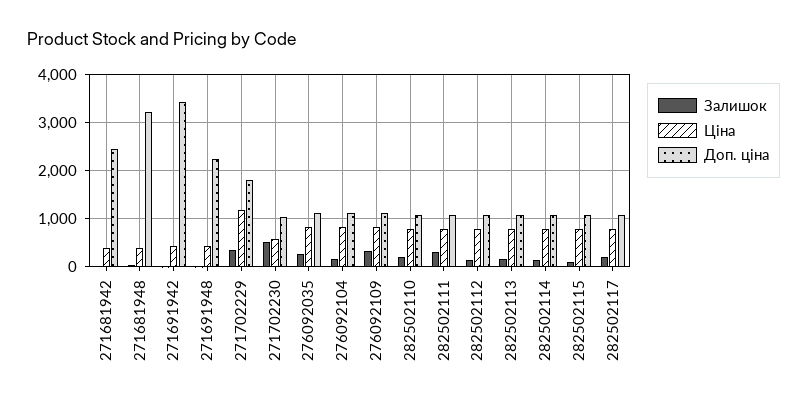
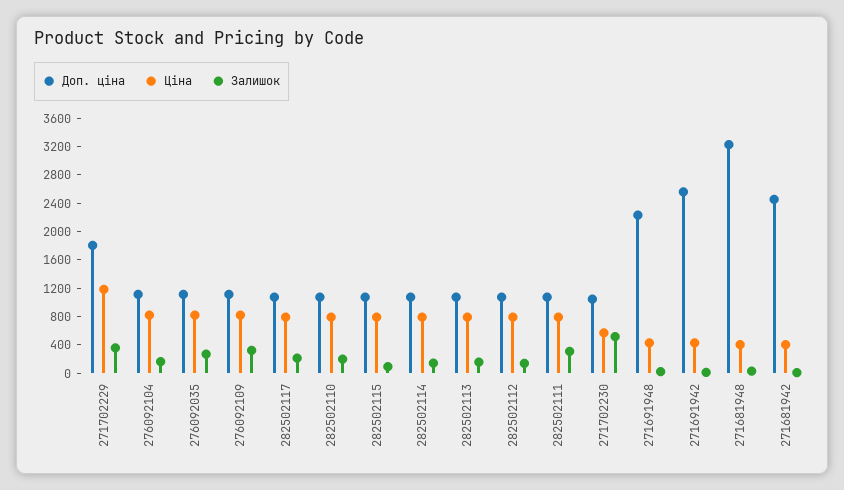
Доп. ціна, 271691942: 3400 -> 2600

